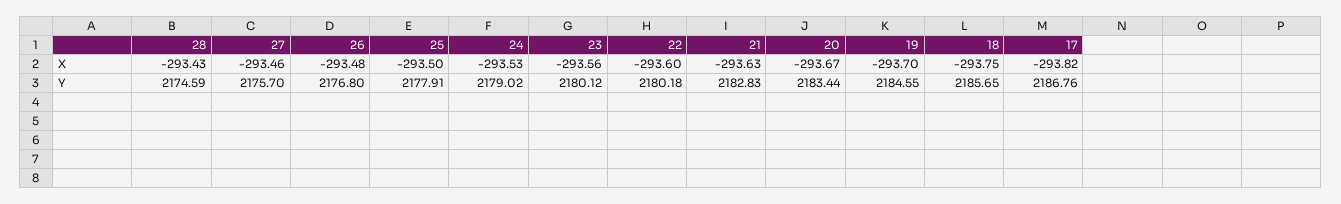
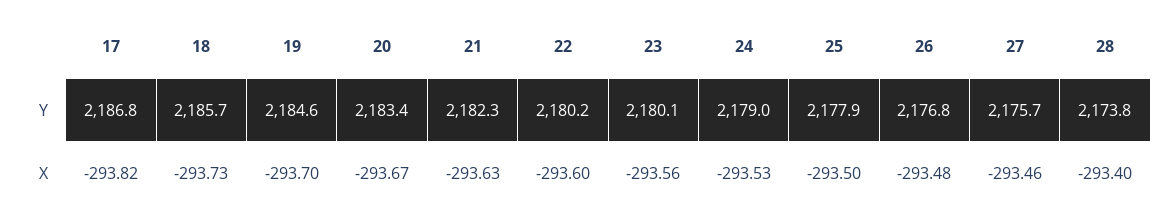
28, X: -293.43 -> -293.4
18, X: -293.75 -> -293.73
28, Y: 2174.59 -> 2173.8
21, Y: 2182.83 -> 2182.3

